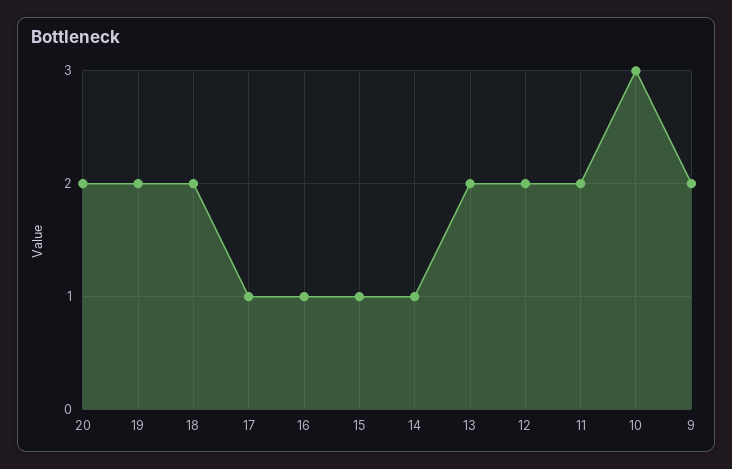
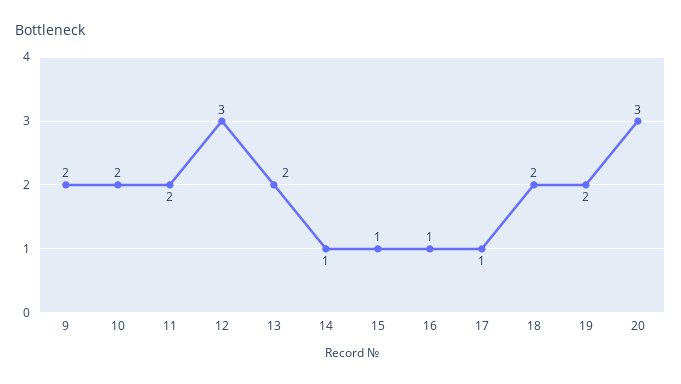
20: 2 -> 3
12: 2 -> 3
10: 3 -> 2

